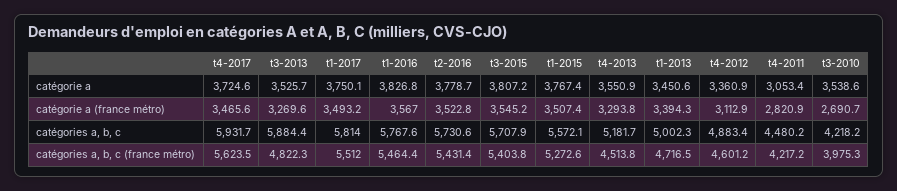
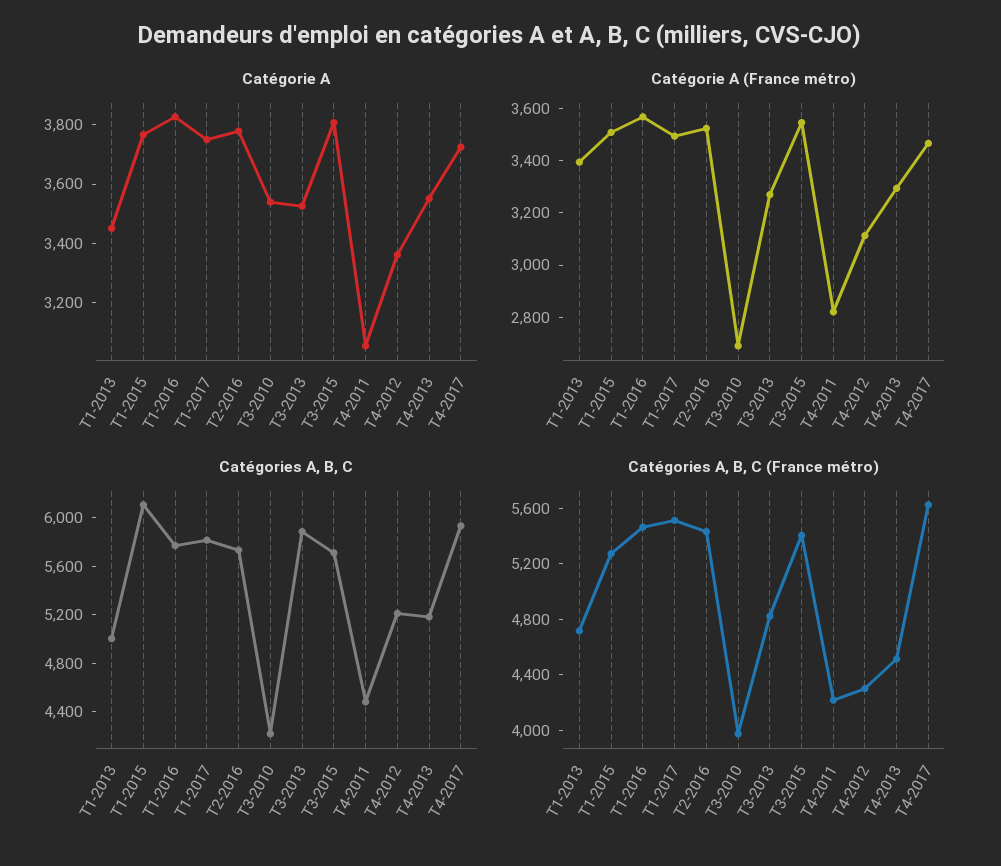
catégories a, b, c, t1-2015: 5572.1 -> 6100
catégories a, b, c, t4-2012: 4883.4 -> 5200
catégories a, b, c (france métro), t4-2012: 4601.2 -> 4300

